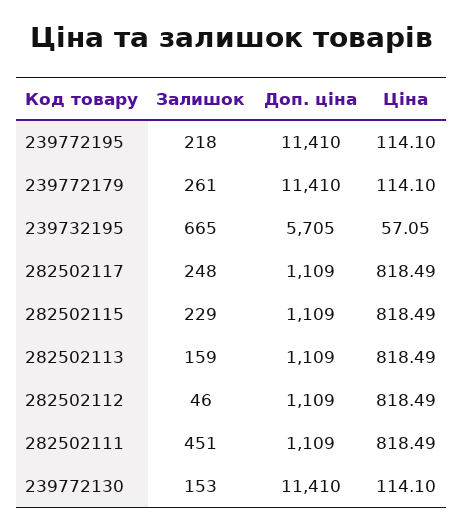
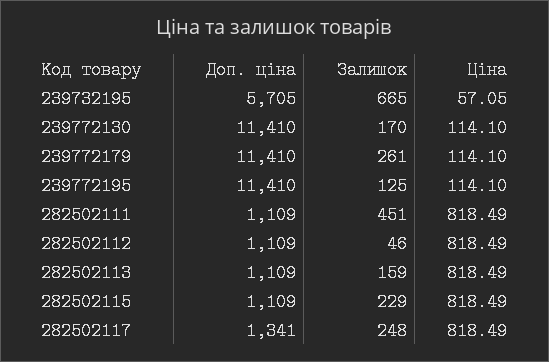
Залишок, 239772195: 218 -> 125
Доп. ціна, 282502117: 1109 -> 1341
Залишок, 239772130: 153 -> 170

